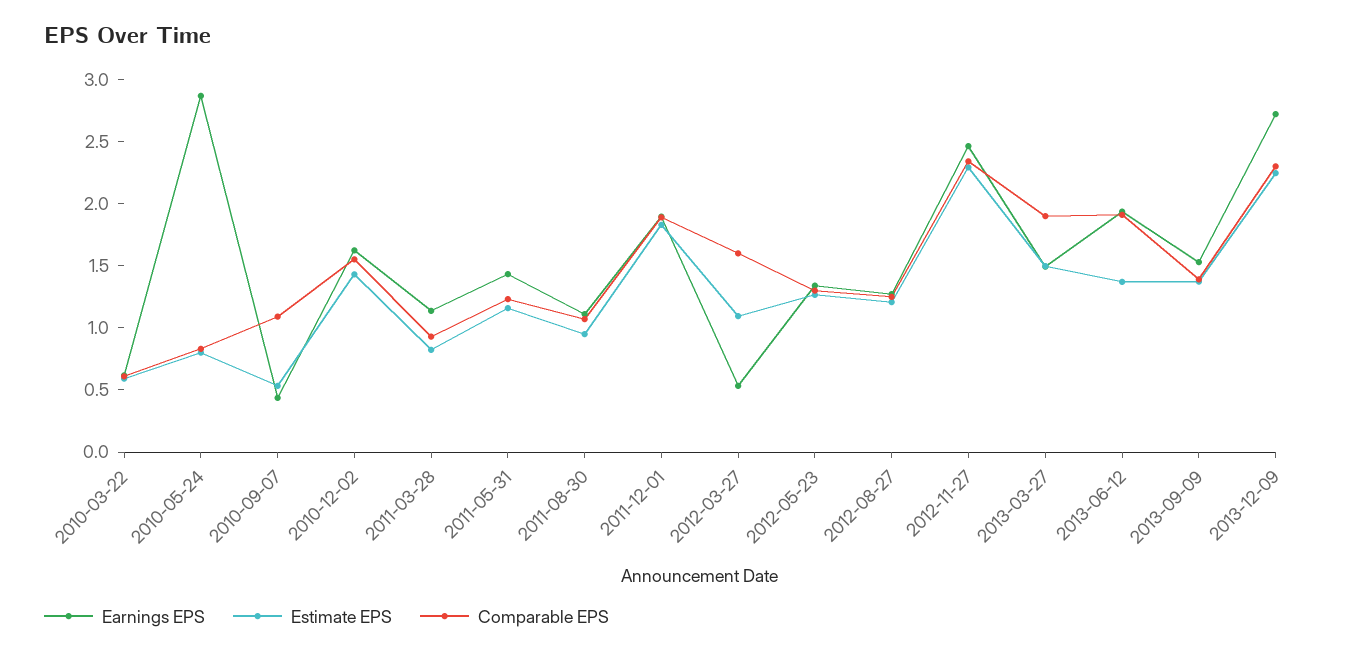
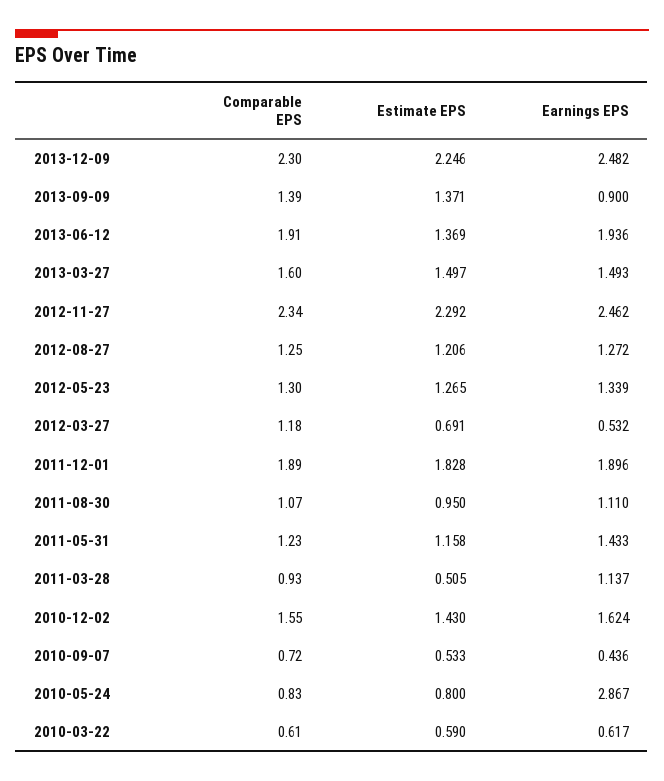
Comparable EPS, 2010-09-07: 1.1 -> 0.72
Estimate EPS, 2011-03-28: 0.8 -> 0.505
Estimate EPS, 2012-03-27: 1.1 -> 0.691
Comparable EPS, 2012-03-27: 1.6 -> 1.18
Comparable EPS, 2013-03-27: 1.9 -> 1.6
Earnings EPS, 2013-09-09: 1.5 -> 0.9
Earnings EPS, 2013-12-09: 2.7 -> 2.482

